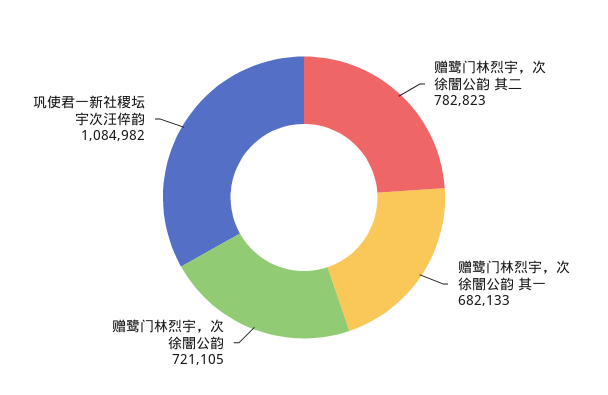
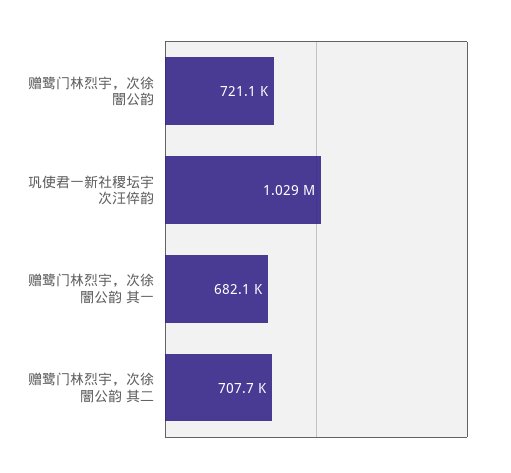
赠鹭门林烈宇，次徐闇公韵 其二: 782823 -> 707700
巩使君一新社稷坛宇次汪倅韵: 1084982 -> 1029000

